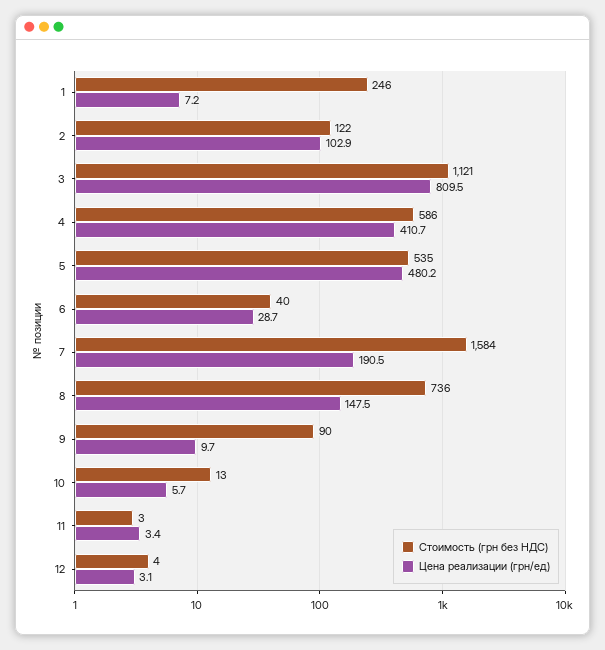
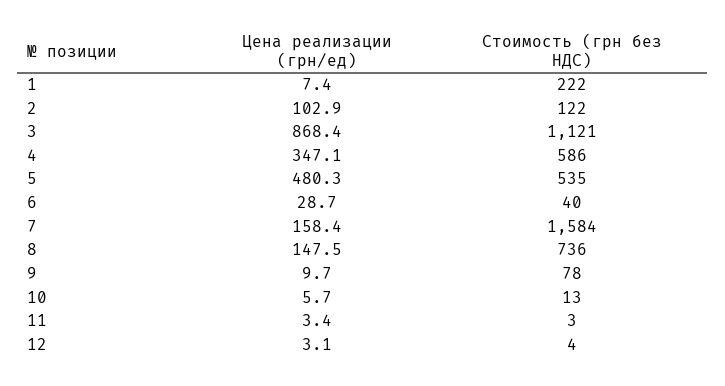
Стоимость (грн без НДС), 1: 246 -> 222
Цена реализации (грн/ед), 1: 7.2 -> 7.4
Цена реализации (грн/ед), 3: 809.5 -> 868.4
Цена реализации (грн/ед), 4: 410.7 -> 347.1
Цена реализации (грн/ед), 5: 480.2 -> 480.3
Цена реализации (грн/ед), 7: 190.5 -> 158.4
Стоимость (грн без НДС), 9: 90 -> 78

